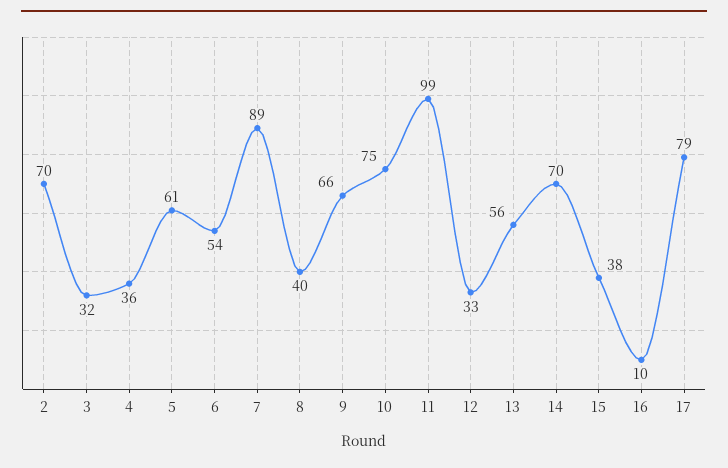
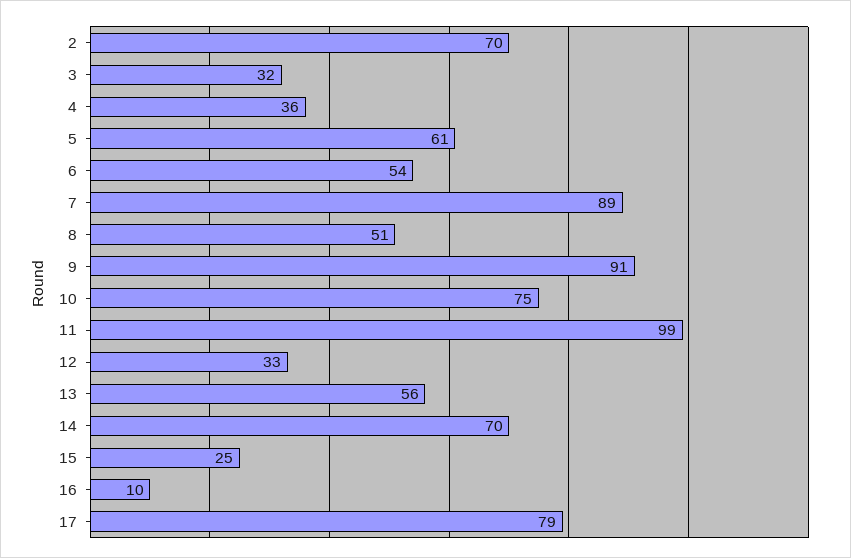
8: 40 -> 51
9: 66 -> 91
15: 38 -> 25

